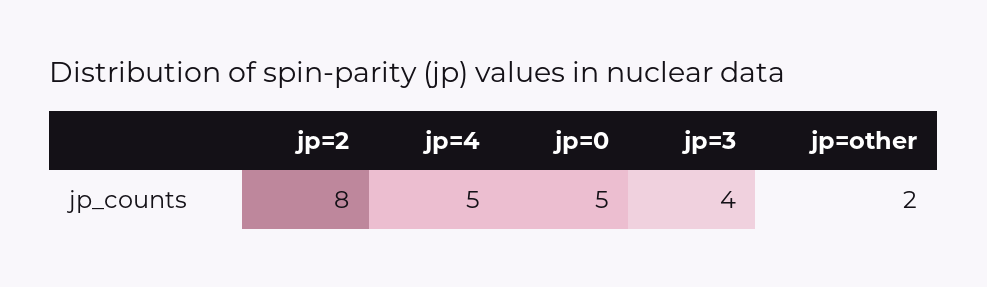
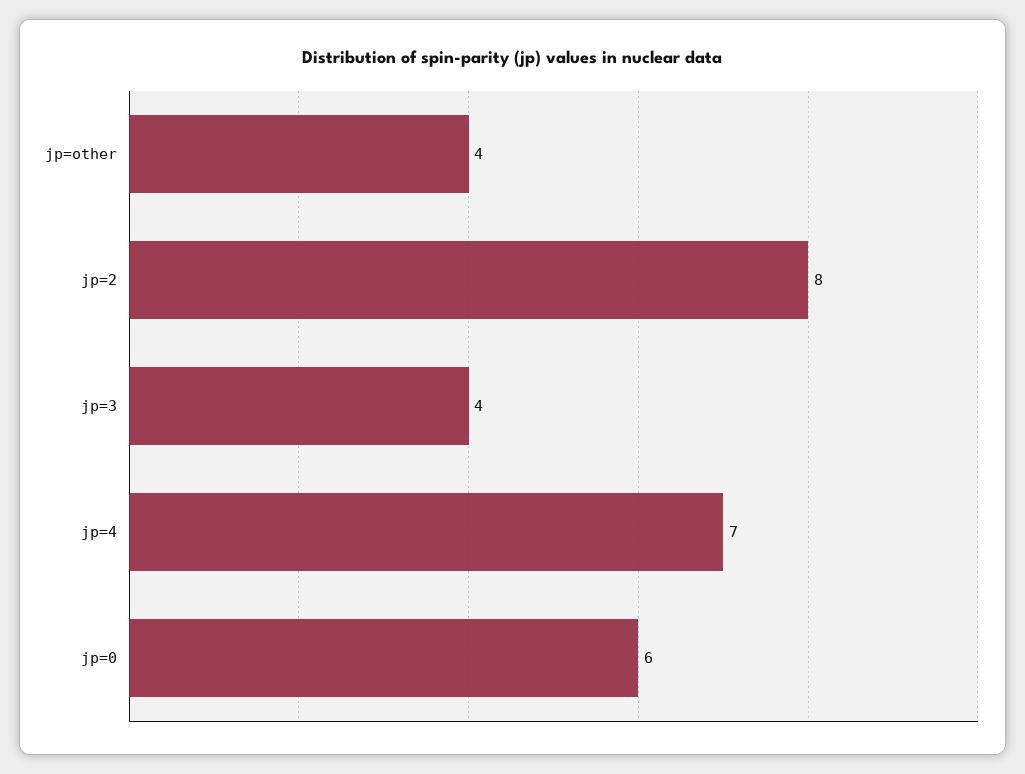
jp=4: 5 -> 7
jp=0: 5 -> 6
jp=other: 2 -> 4

